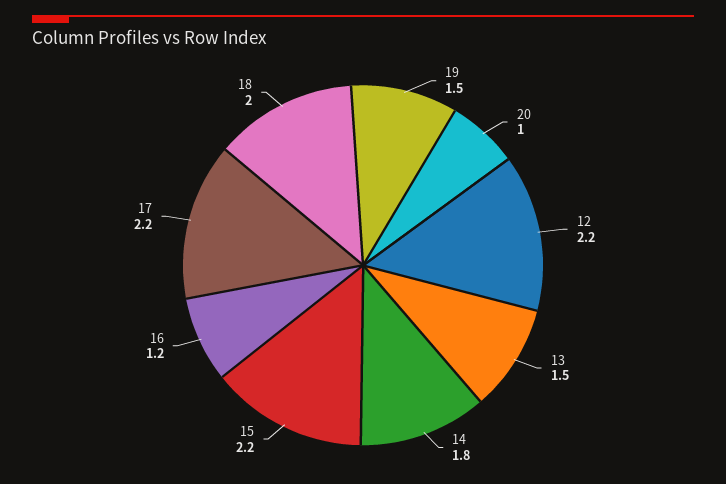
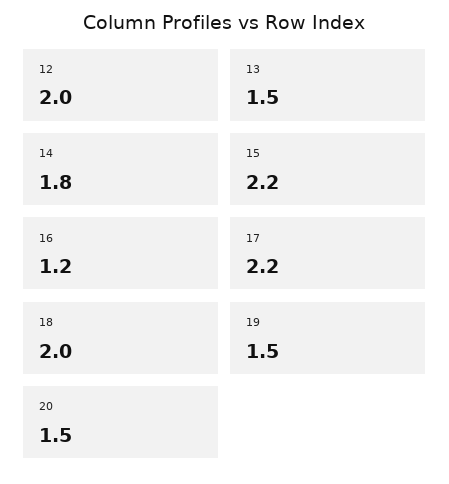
20: 1 -> 1.5
12: 2.2 -> 2

